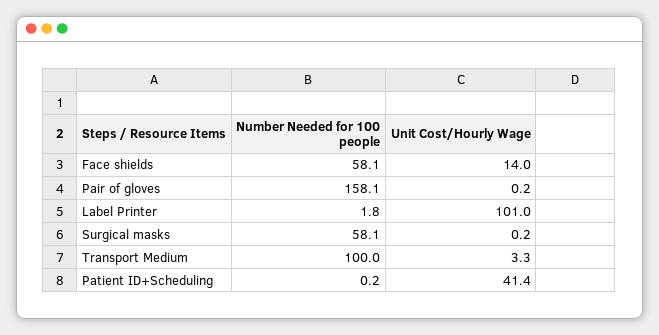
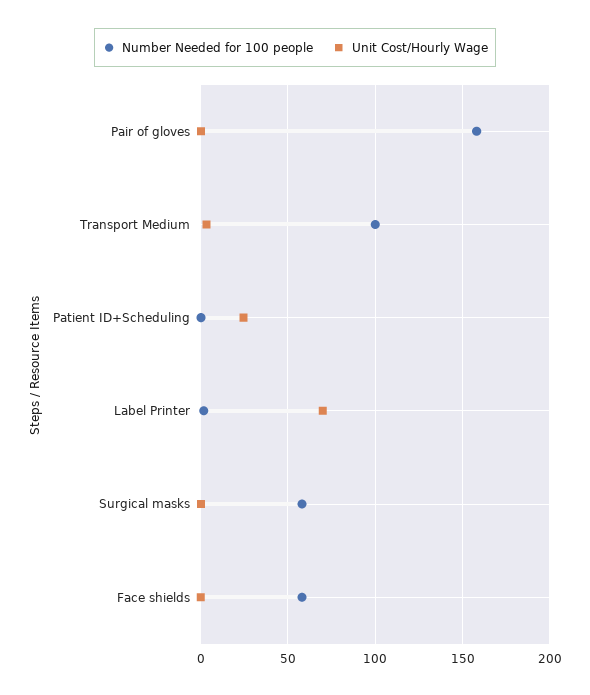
Unit Cost/Hourly Wage, Face shields: 14 -> 0
Unit Cost/Hourly Wage, Label Printer: 101 -> 70
Unit Cost/Hourly Wage, Patient ID+Scheduling: 41.4 -> 25

